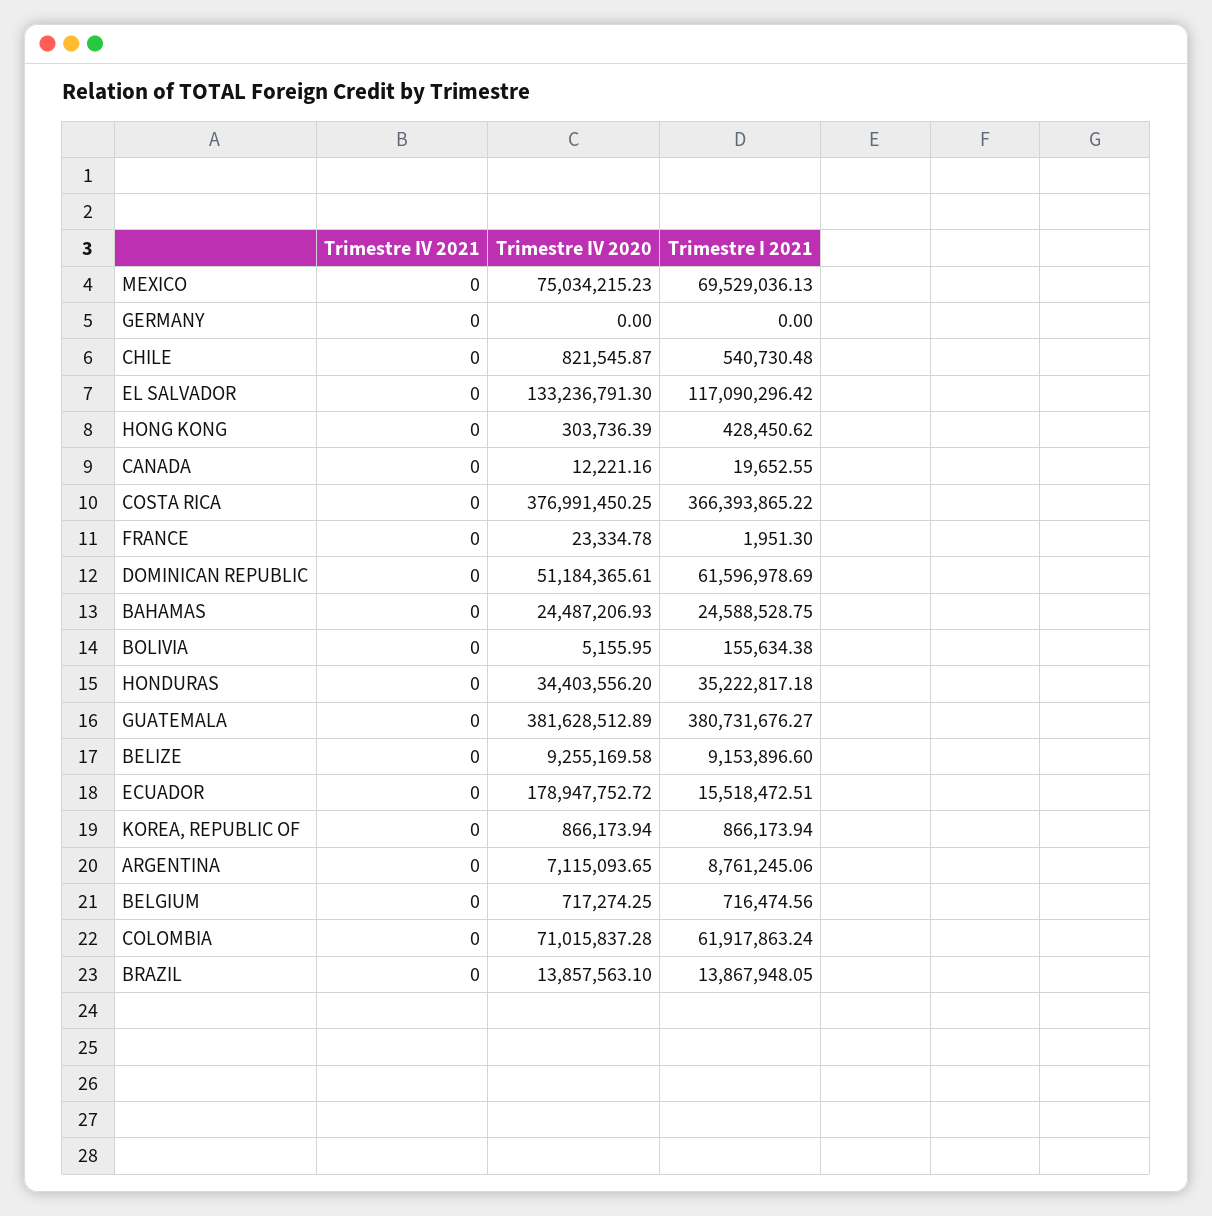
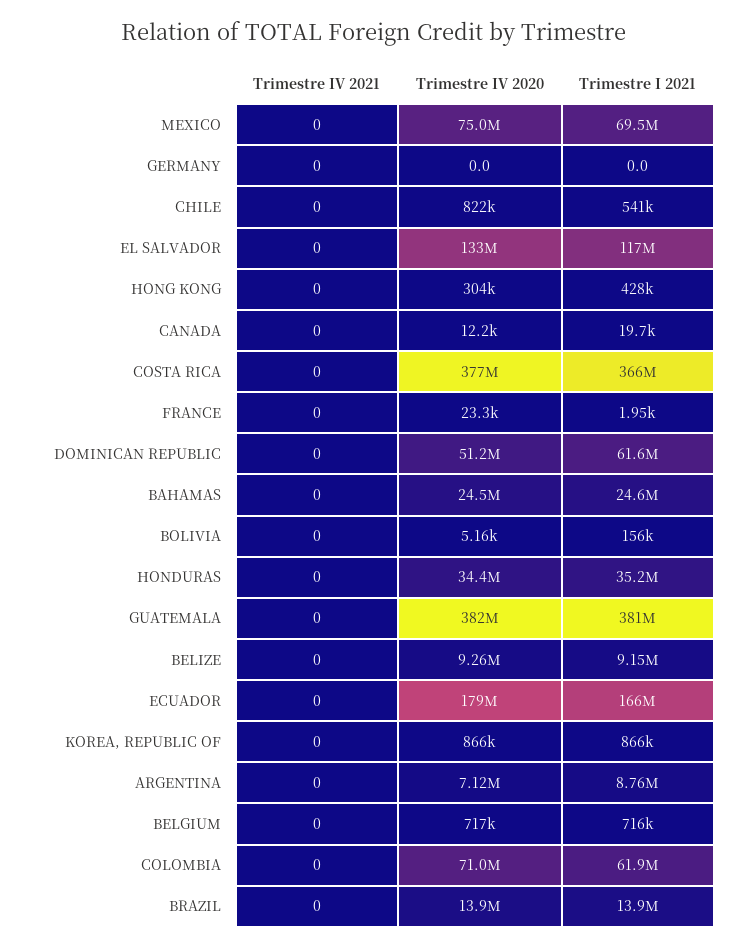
Trimestre I 2021, ECUADOR: 15518472.51 -> 166000000

